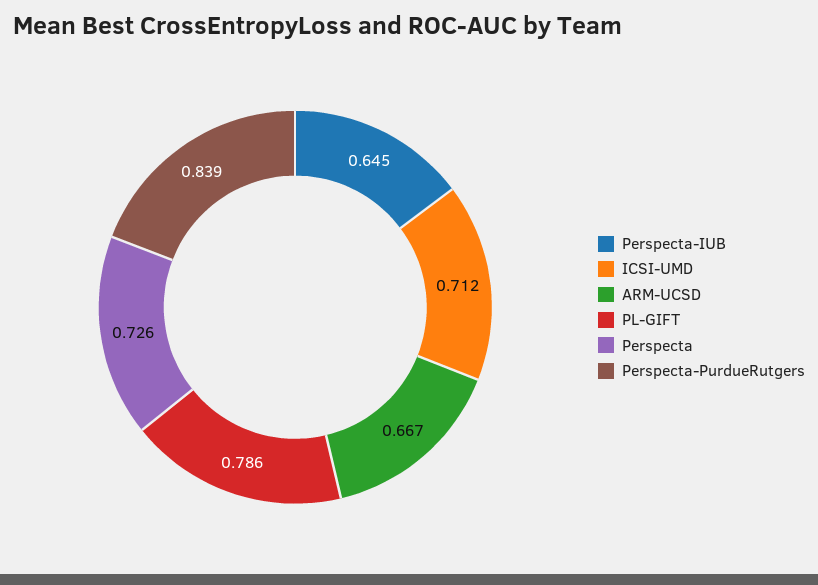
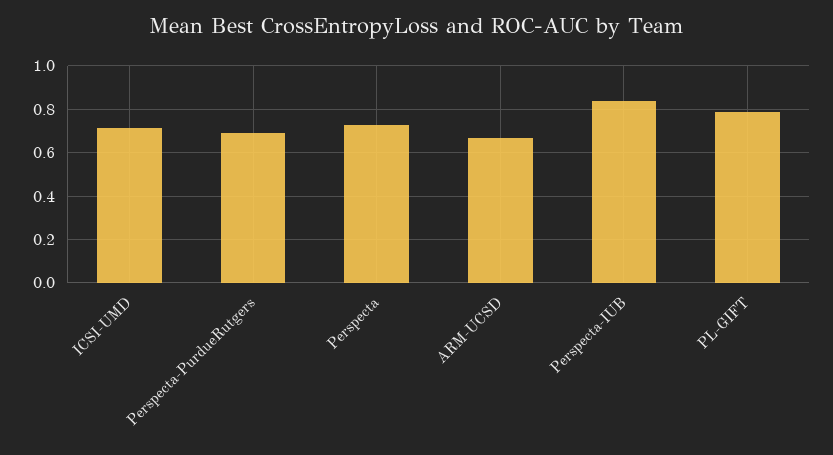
Perspecta-IUB: 0.645 -> 0.85
Perspecta-PurdueRutgers: 0.839 -> 0.7

